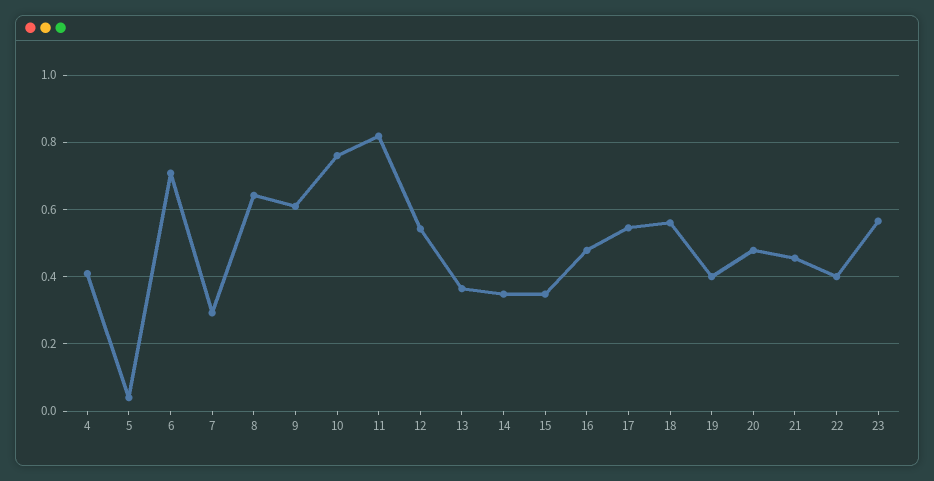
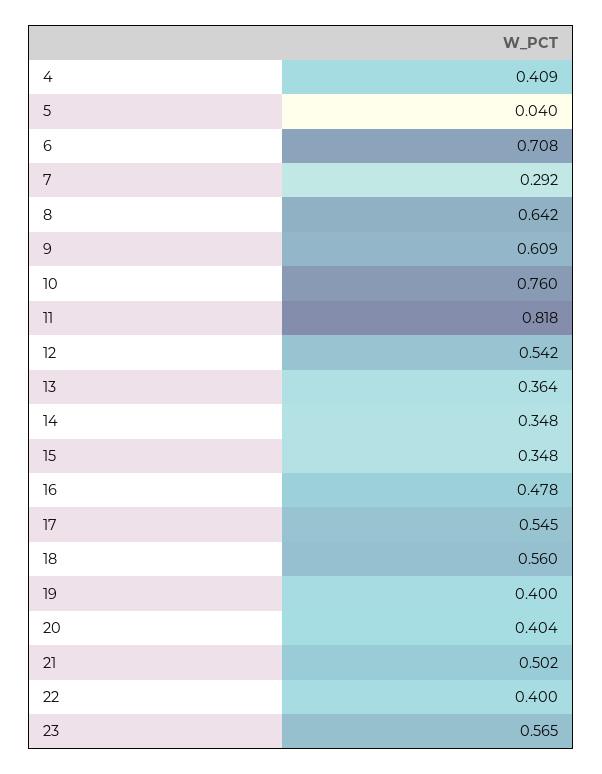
20: 0.48 -> 0.404
21: 0.46 -> 0.502

